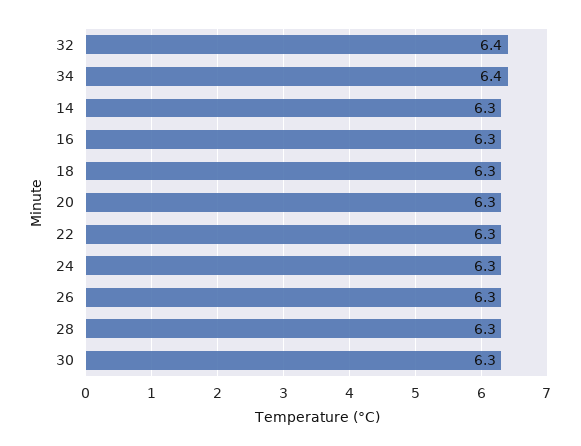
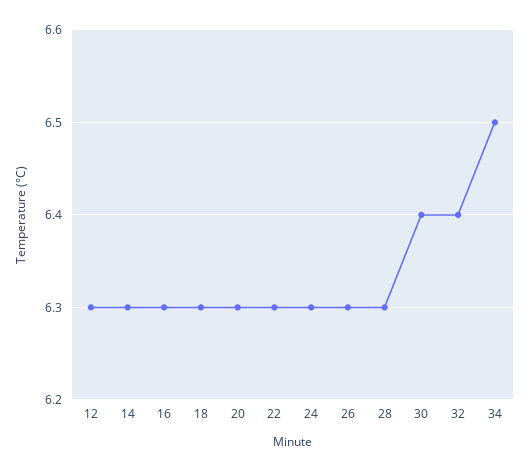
34: 6.4 -> 6.5
30: 6.3 -> 6.4
12: none -> 6.3

